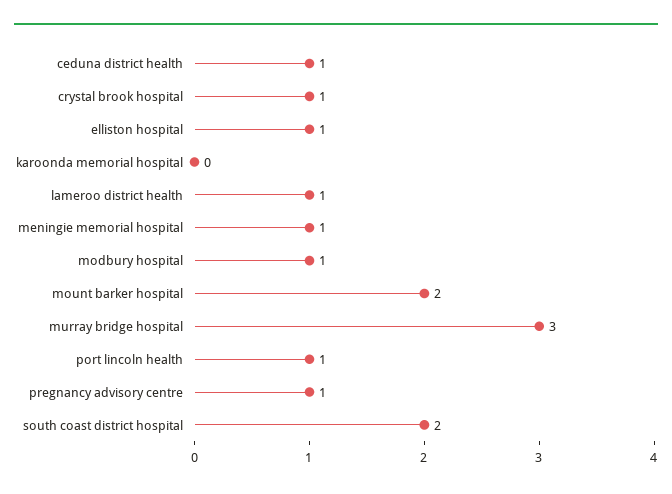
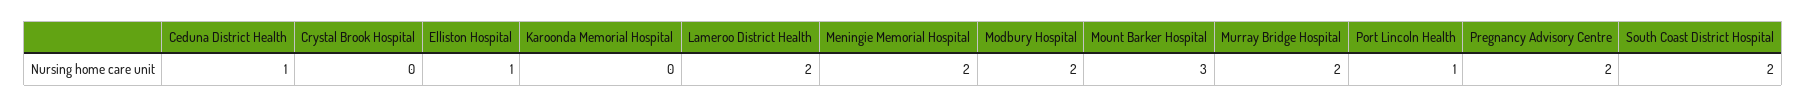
crystal brook hospital: 1 -> 0
lameroo district health: 1 -> 2
meningie memorial hospital: 1 -> 2
modbury hospital: 1 -> 2
mount barker hospital: 2 -> 3
murray bridge hospital: 3 -> 2
pregnancy advisory centre: 1 -> 2

